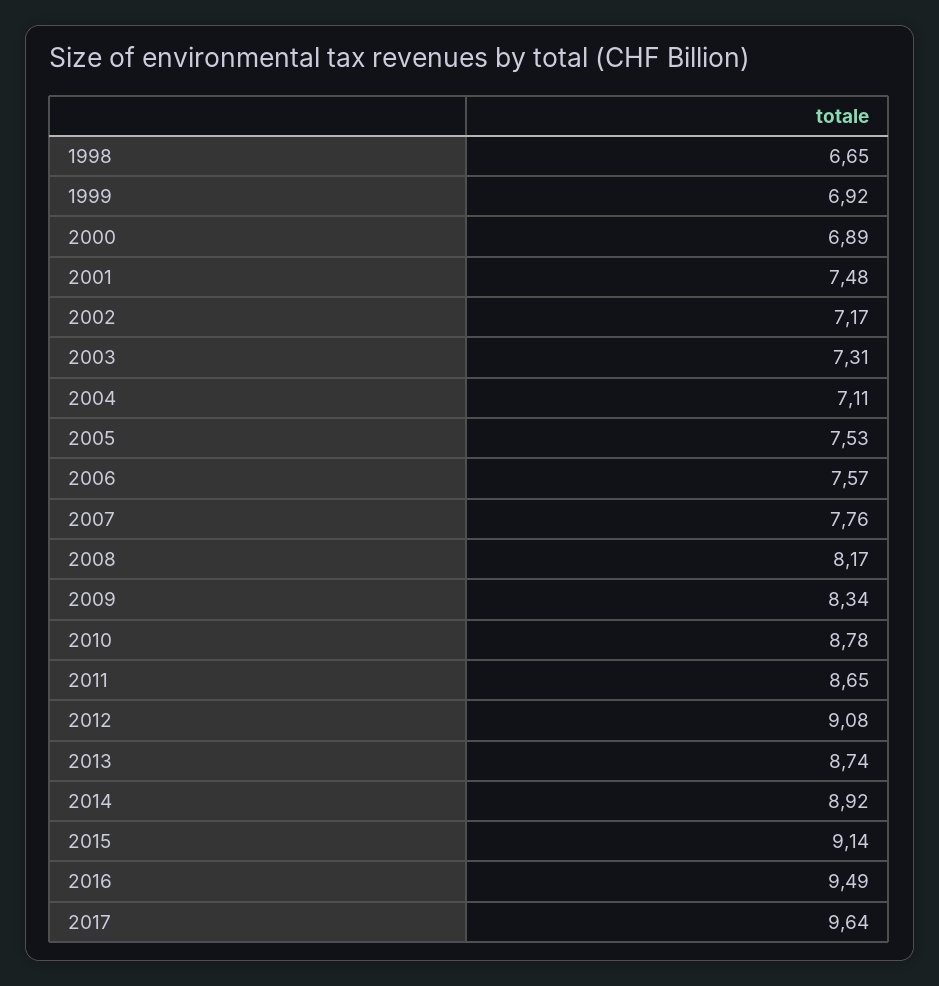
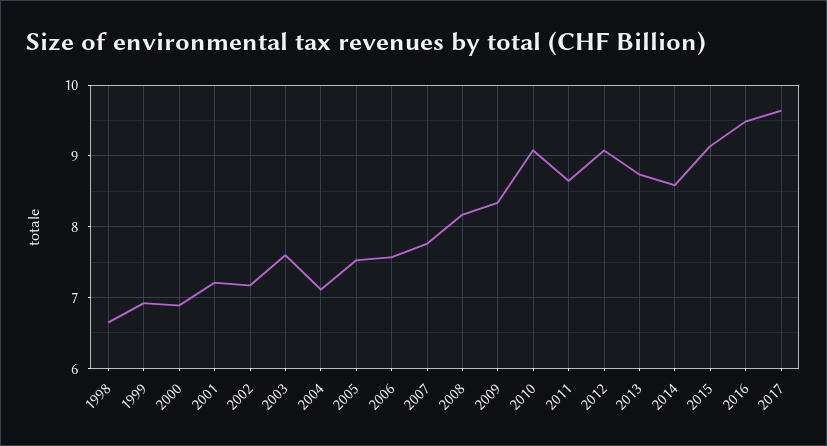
2001: 7.48 -> 7.2
2003: 7.31 -> 7.6
2010: 8.78 -> 9.1
2014: 8.92 -> 8.6

